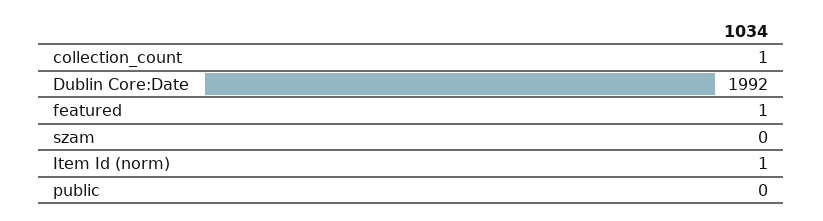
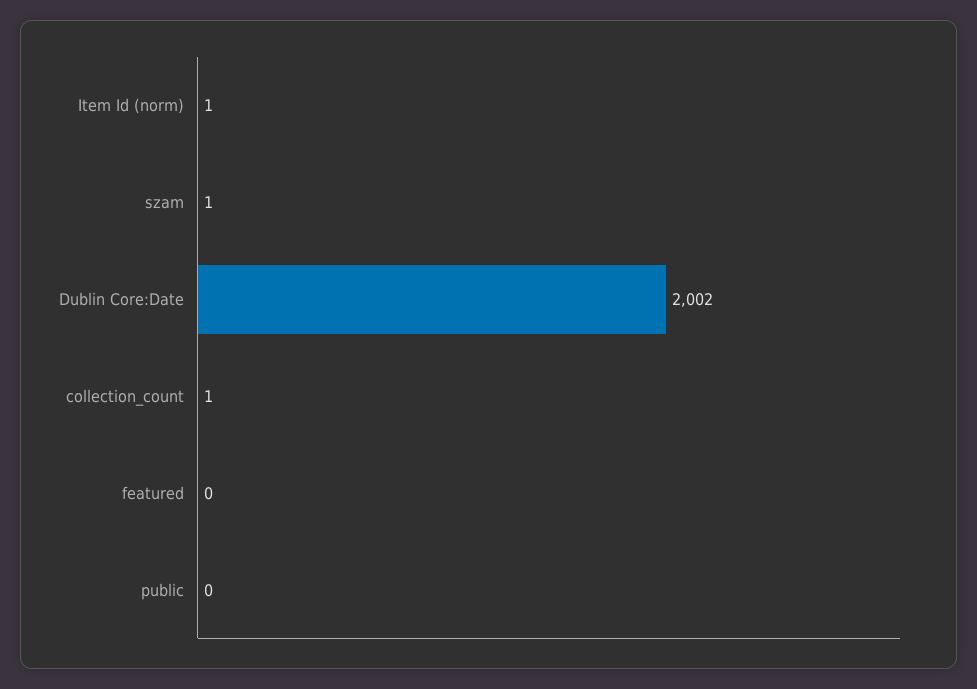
Dublin Core:Date: 1992 -> 2002
featured: 1 -> 0
szam: 0 -> 1

